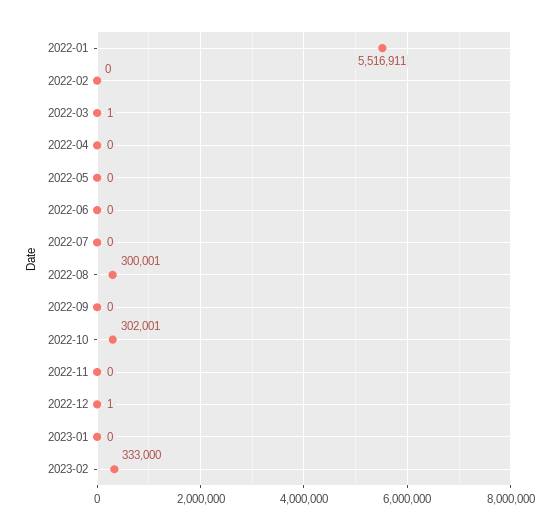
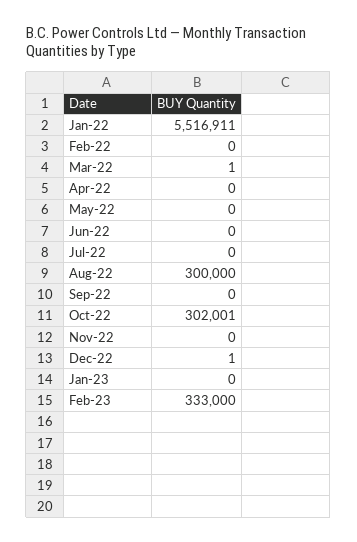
2022-08: 300001 -> 300000

